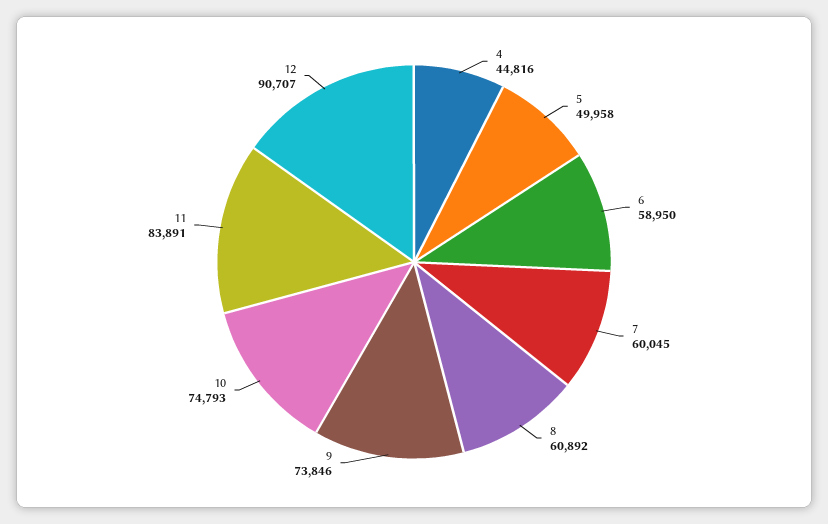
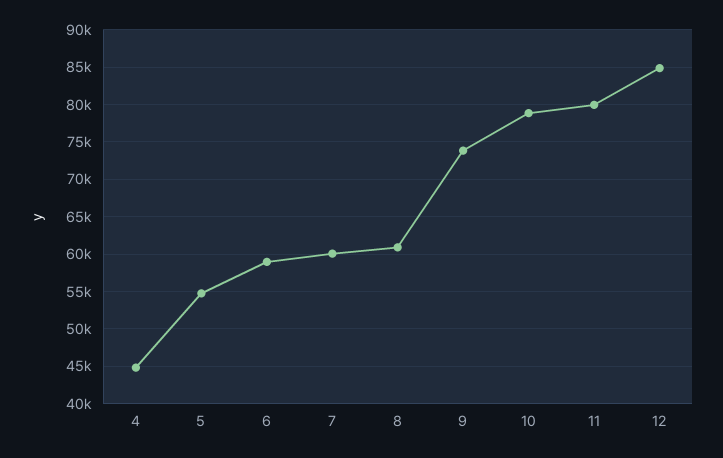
5: 49958 -> 55000
10: 74793 -> 79000
11: 83891 -> 80000
12: 90707 -> 85000

